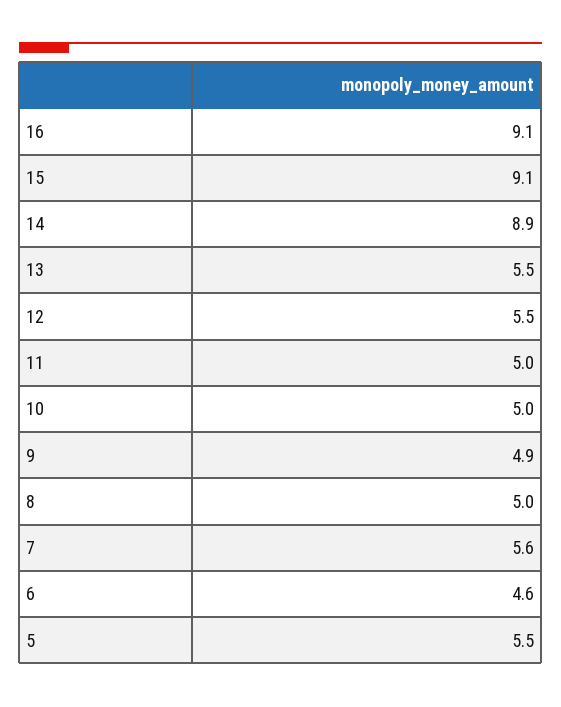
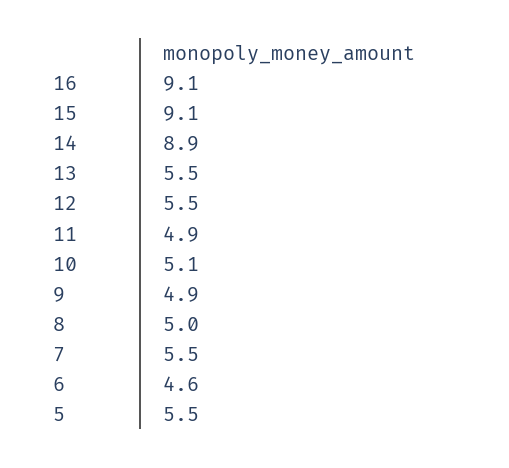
11: 5 -> 4.9
10: 5 -> 5.1
7: 5.6 -> 5.5

